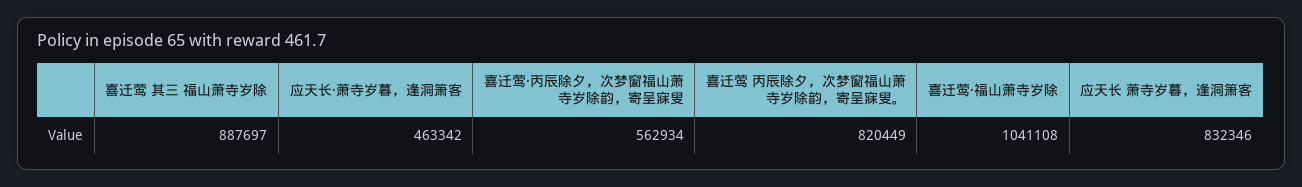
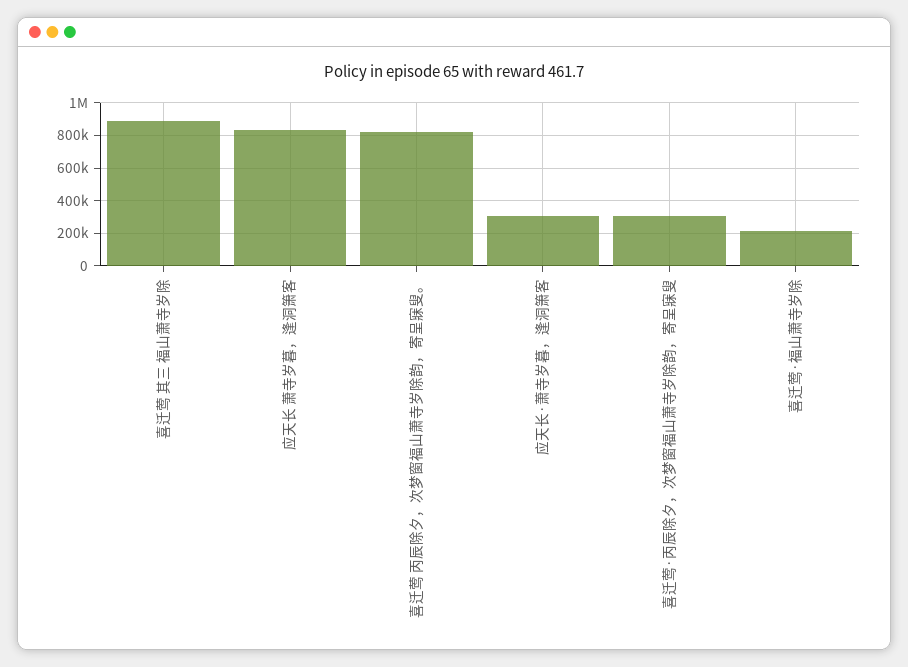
应天长·萧寺岁暮，逢洞箫客: 463342 -> 300000
喜迁莺·丙辰除夕，次梦窗福山萧寺岁除韵，寄呈寐叟: 562934 -> 300000
喜迁莺·福山萧寺岁除: 1041108 -> 200000

